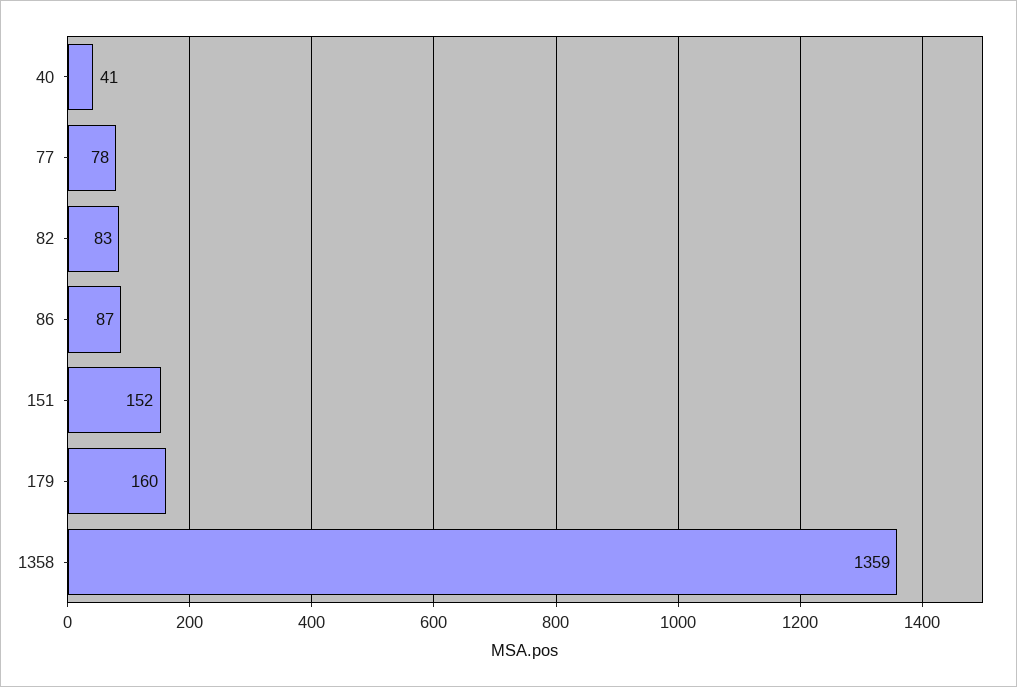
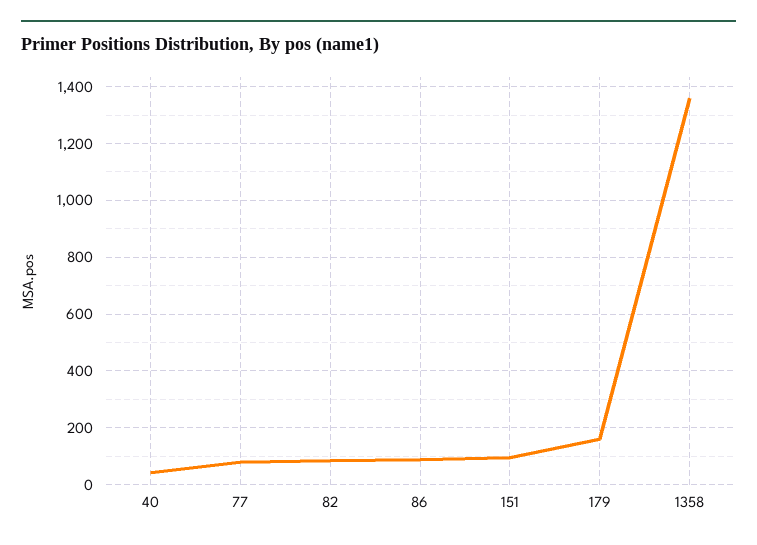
151: 152 -> 100

